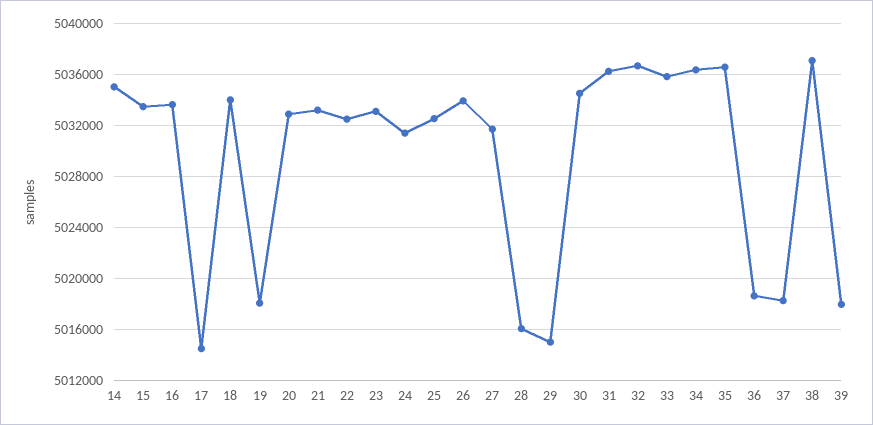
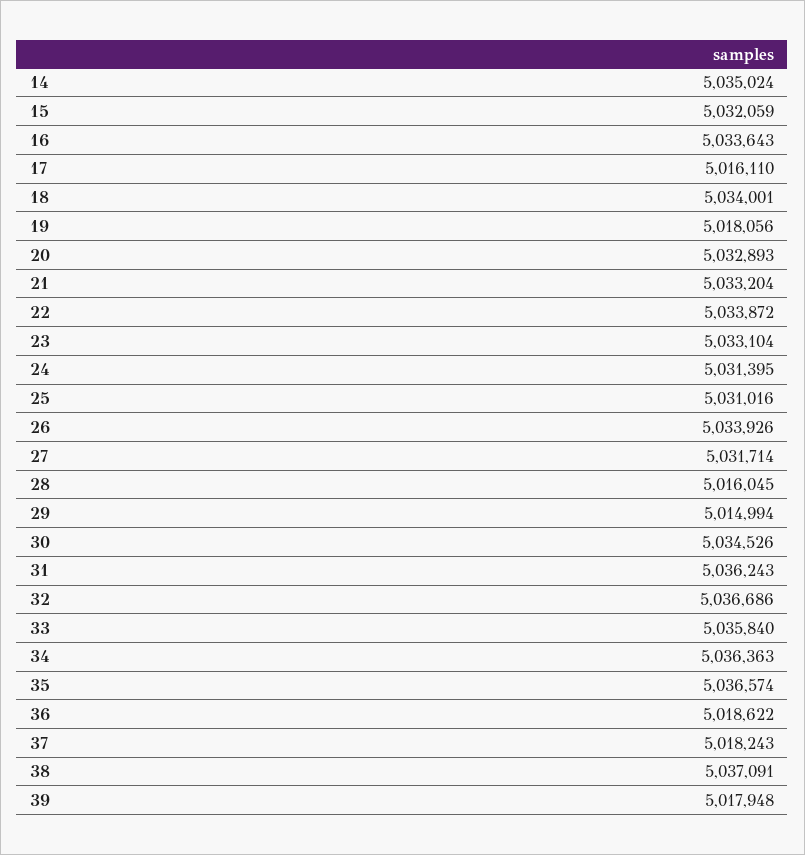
15: 5033500 -> 5032059
17: 5014500 -> 5016110
22: 5032500 -> 5033872
25: 5032500 -> 5031016

